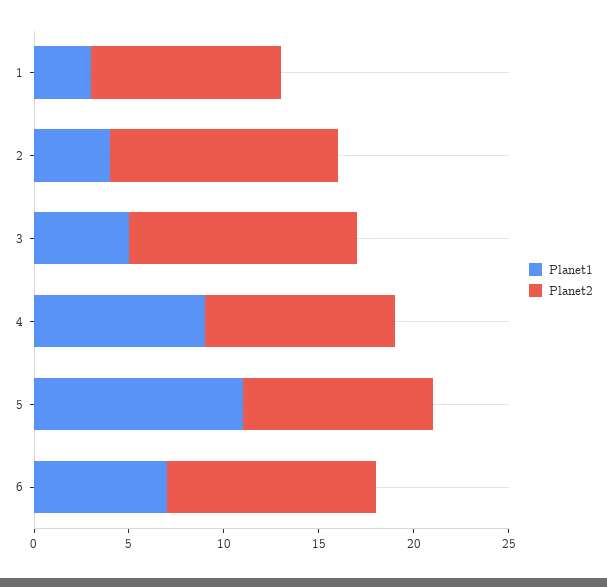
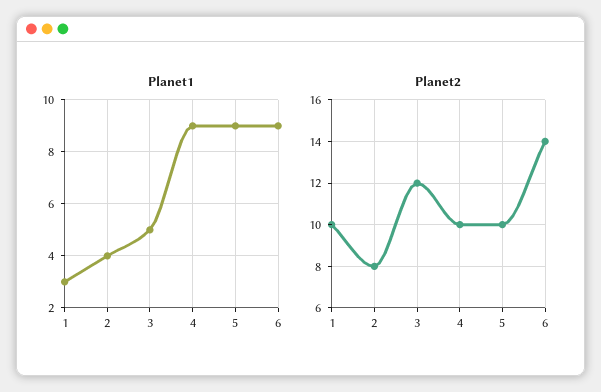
Planet2, 2: 12 -> 8
Planet1, 5: 11 -> 9
Planet1, 6: 7 -> 9
Planet2, 6: 11 -> 14

